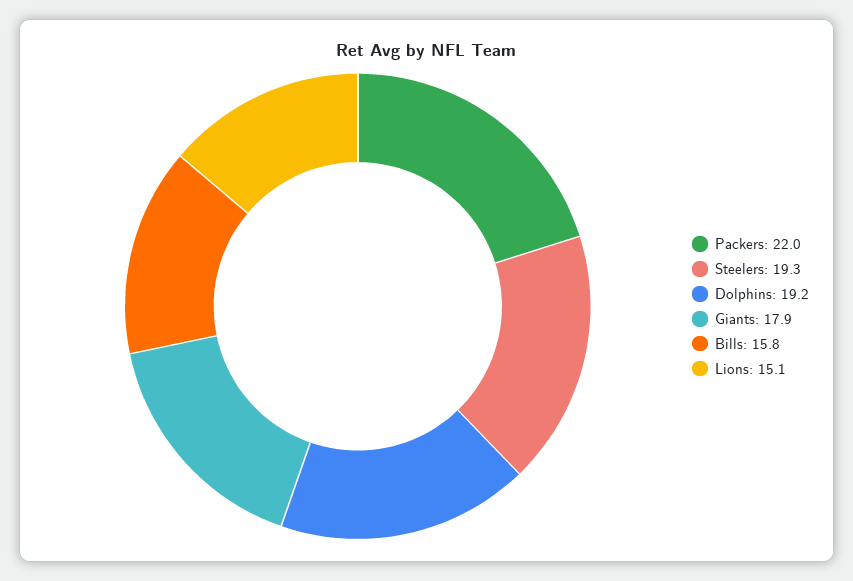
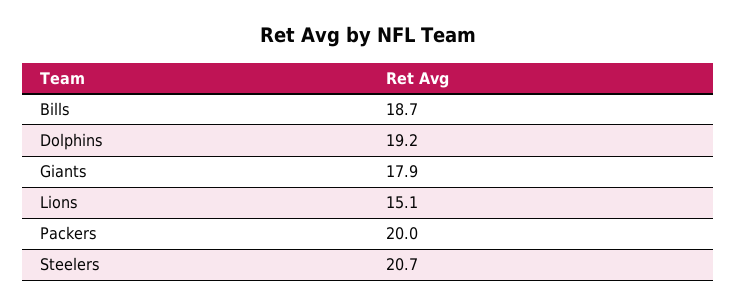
Packers: 22 -> 20
Steelers: 19.3 -> 20.7
Bills: 15.8 -> 18.7

